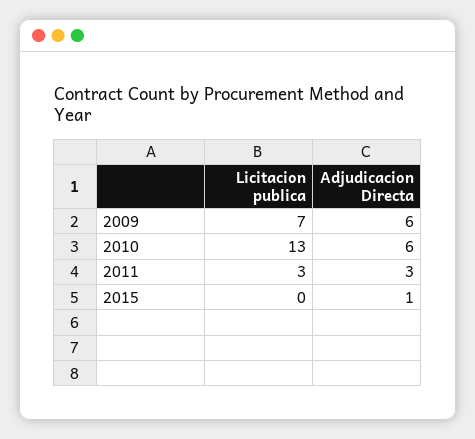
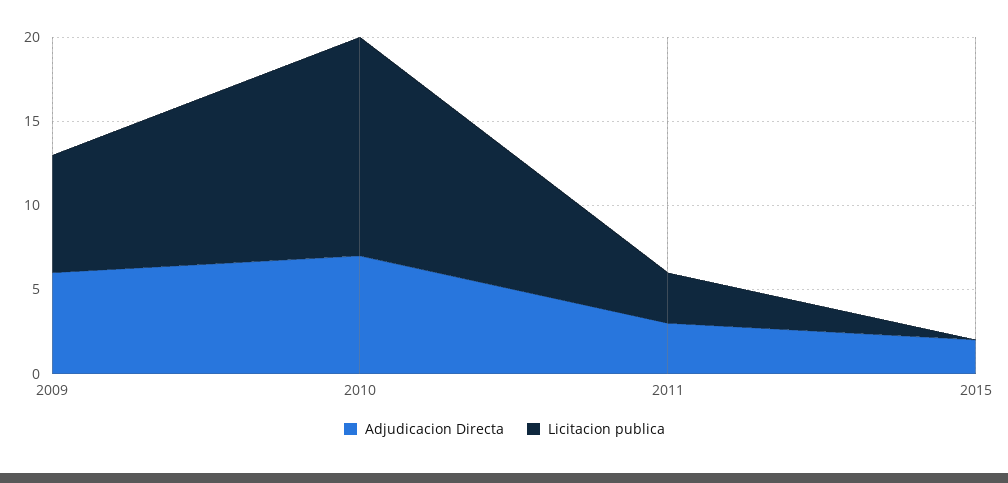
Adjudicacion Directa, 2010: 6 -> 7
Adjudicacion Directa, 2015: 1 -> 2

